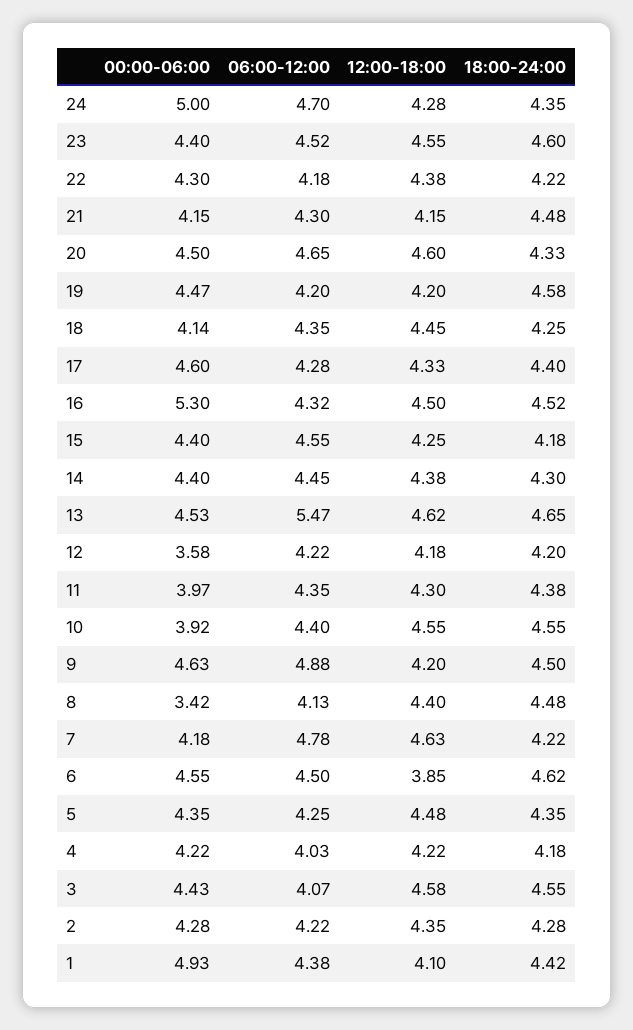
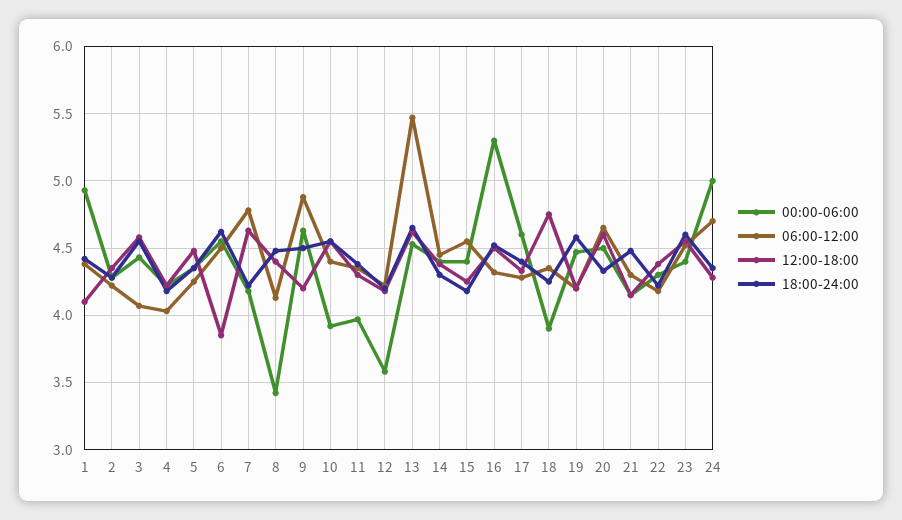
00:00-06:00, 18: 4.14 -> 3.9
12:00-18:00, 18: 4.45 -> 4.75

